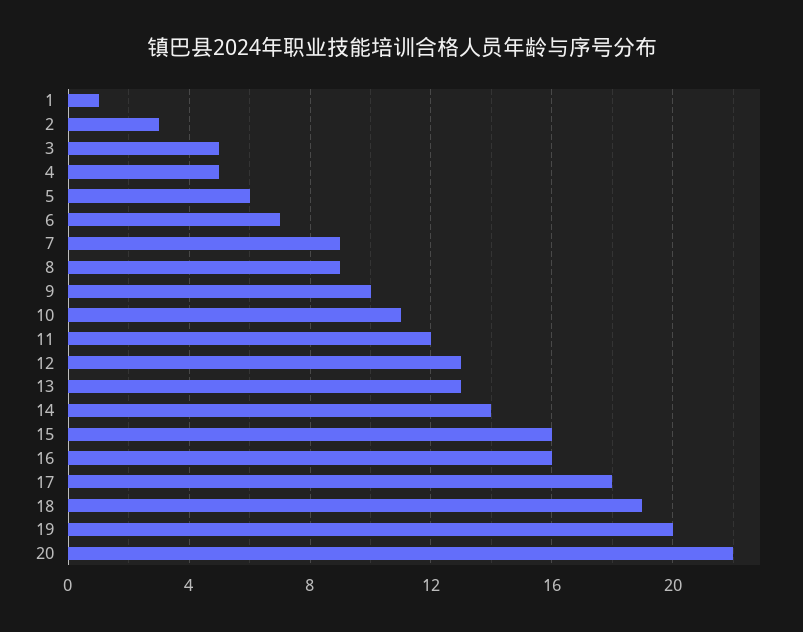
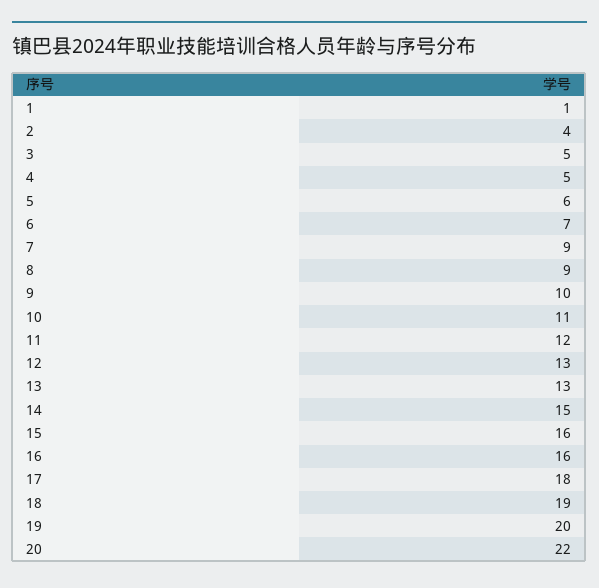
2: 3 -> 4
14: 14 -> 15

